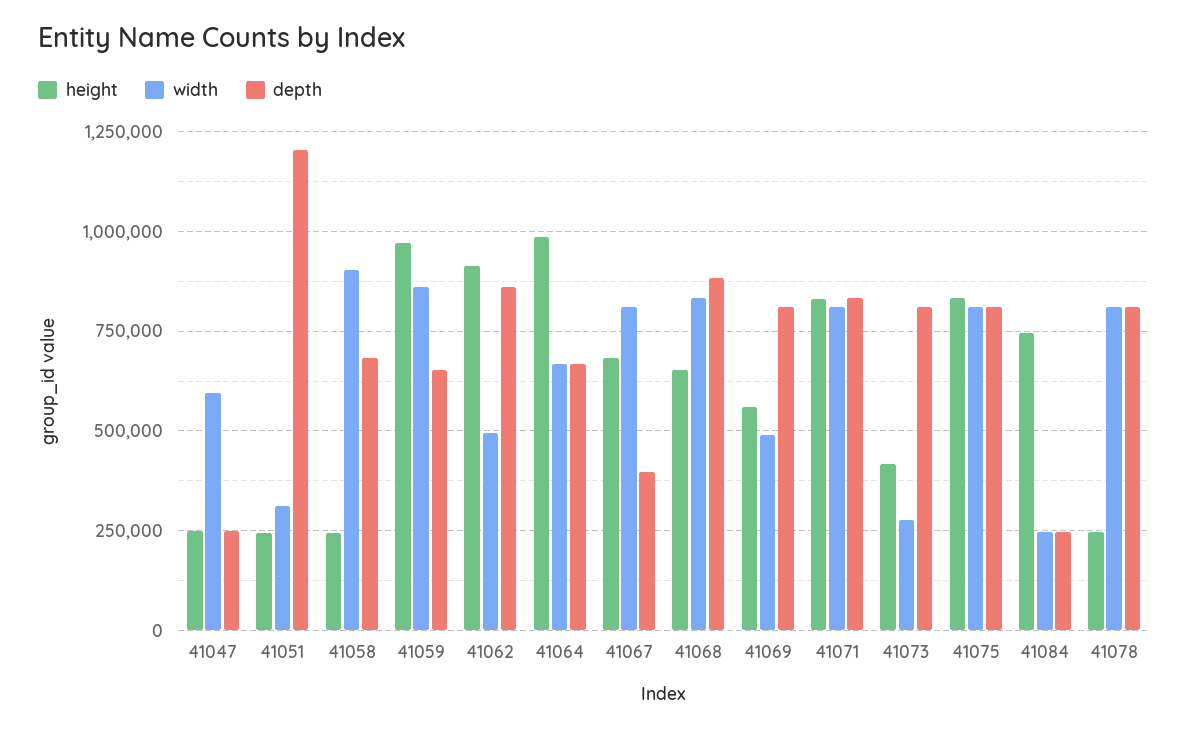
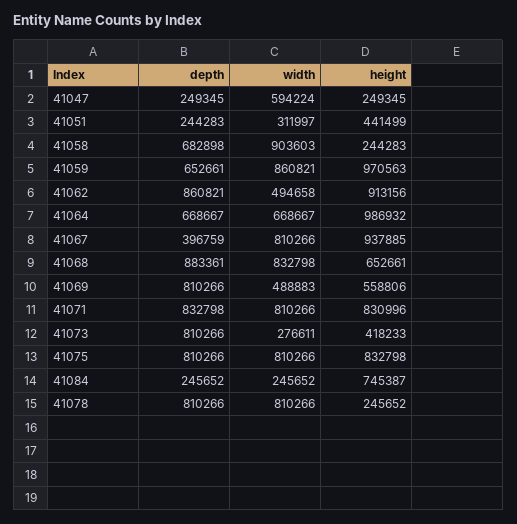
height, 41051: 250000 -> 441499
depth, 41051: 1200000 -> 244283
height, 41067: 675000 -> 937885

